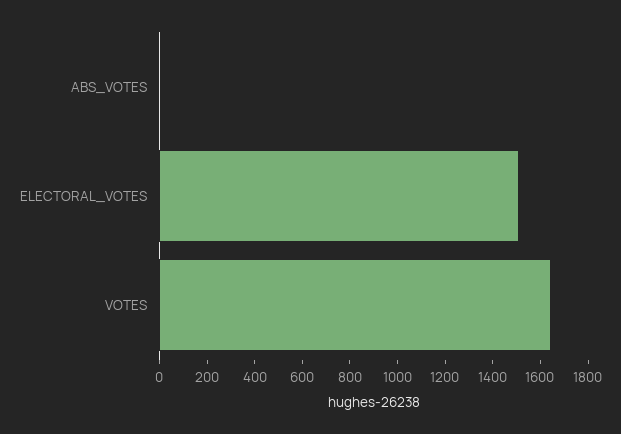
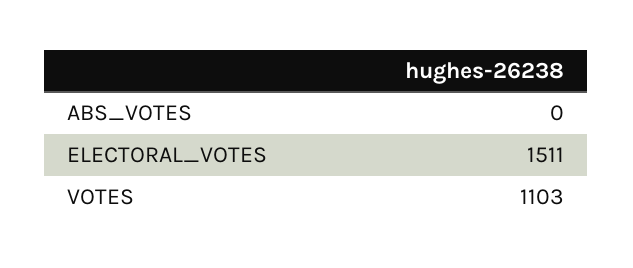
VOTES: 1650 -> 1103

